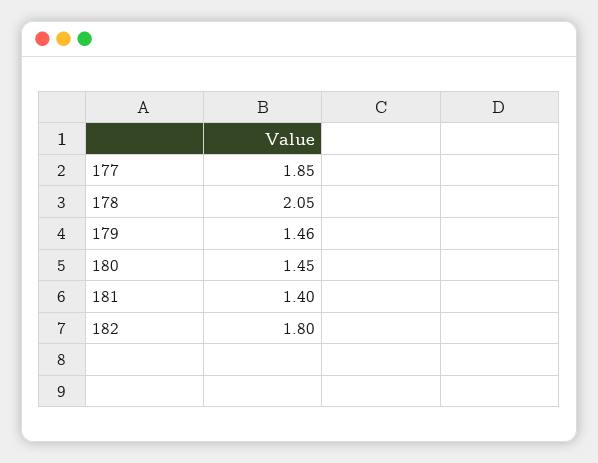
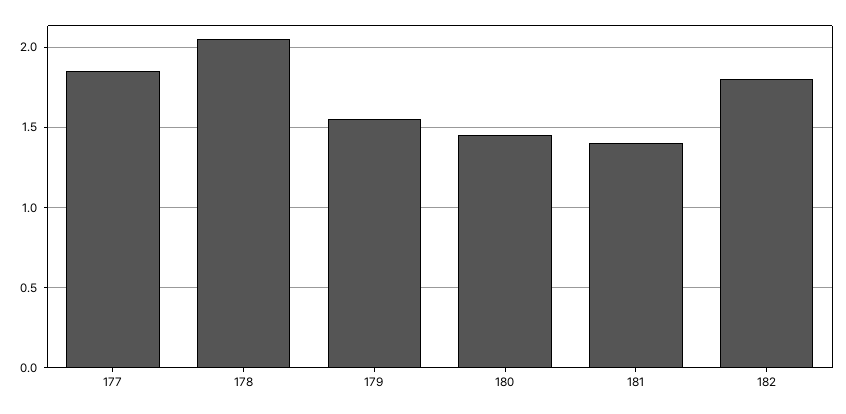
179: 1.46 -> 1.55

